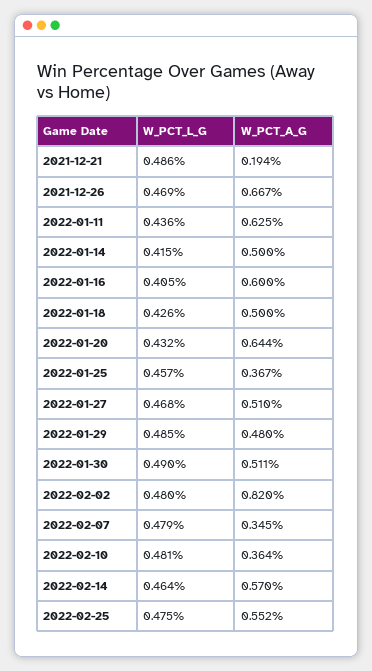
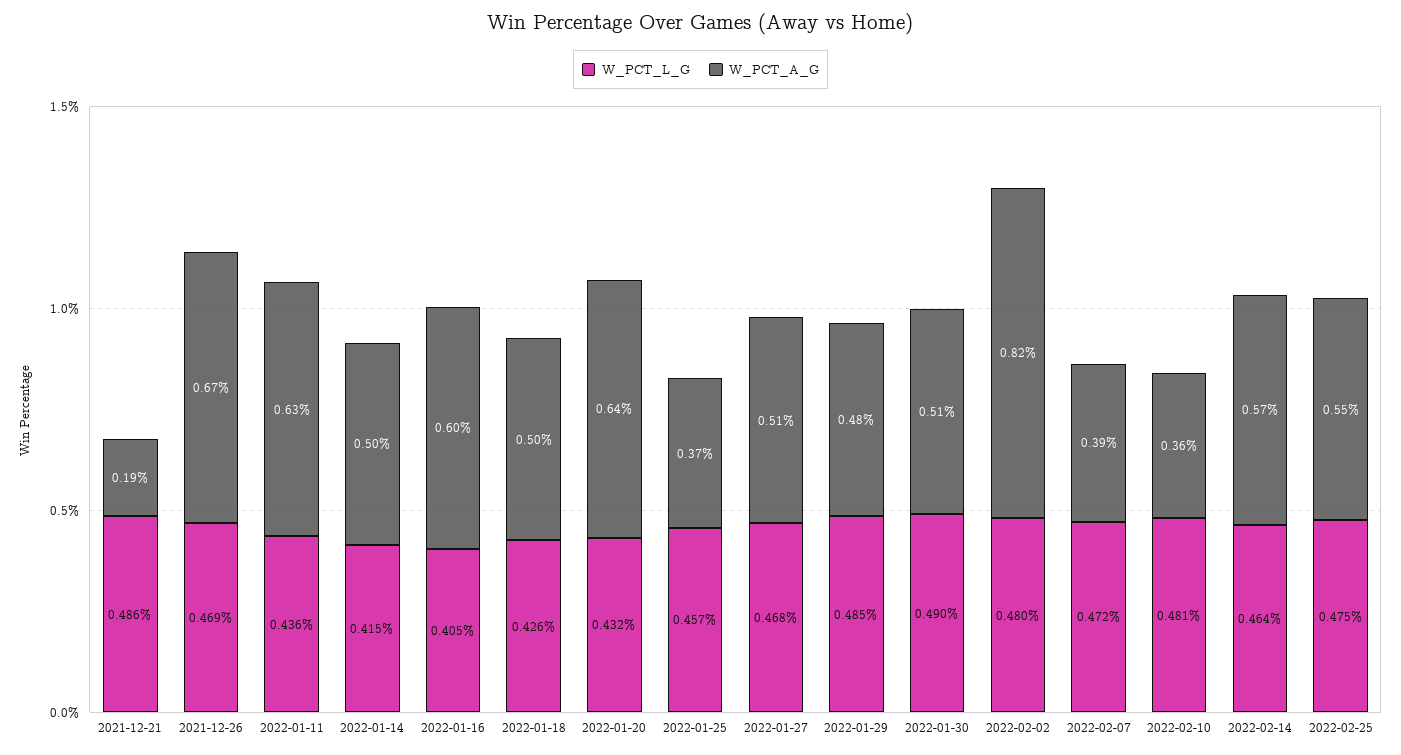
W_PCT_L_G, 2022-02-07: 0.479 -> 0.472
W_PCT_A_G, 2022-02-07: 0.345 -> 0.39

